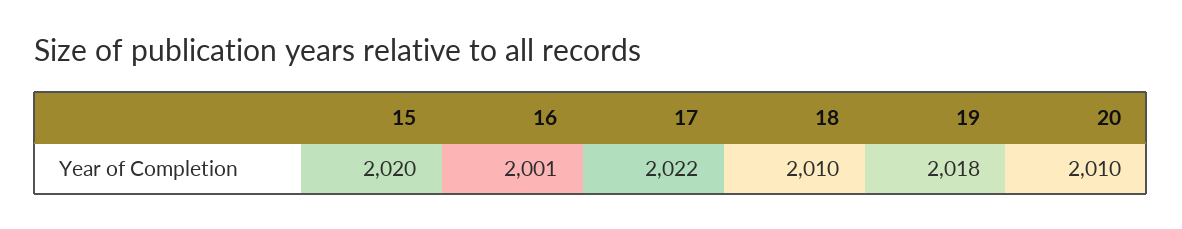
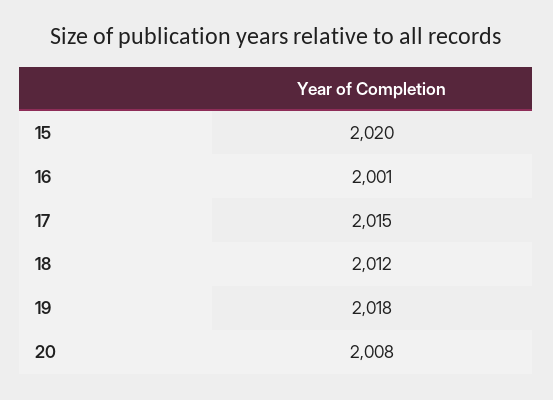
17: 2022 -> 2015
18: 2010 -> 2012
20: 2010 -> 2008

